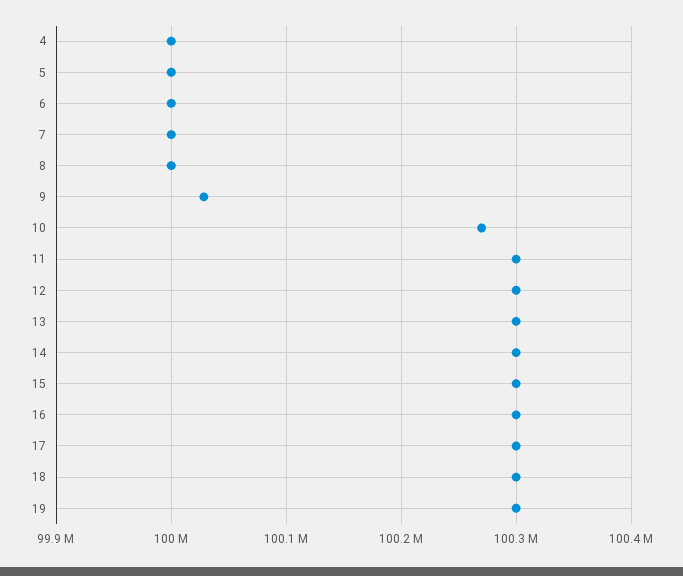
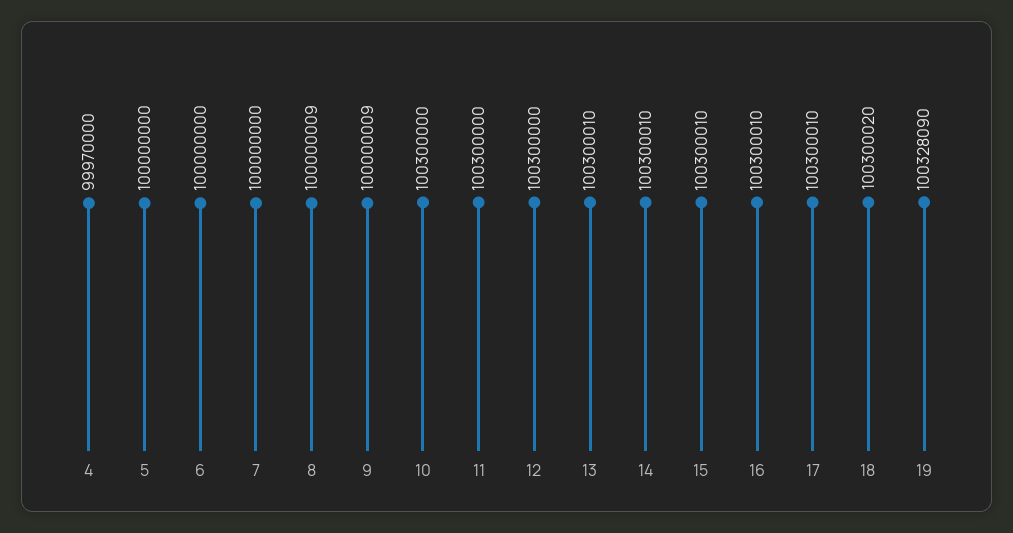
4: 100000000 -> 99970000
9: 100030000 -> 100000009
10: 100270000 -> 100300000
19: 100300000 -> 100328090

